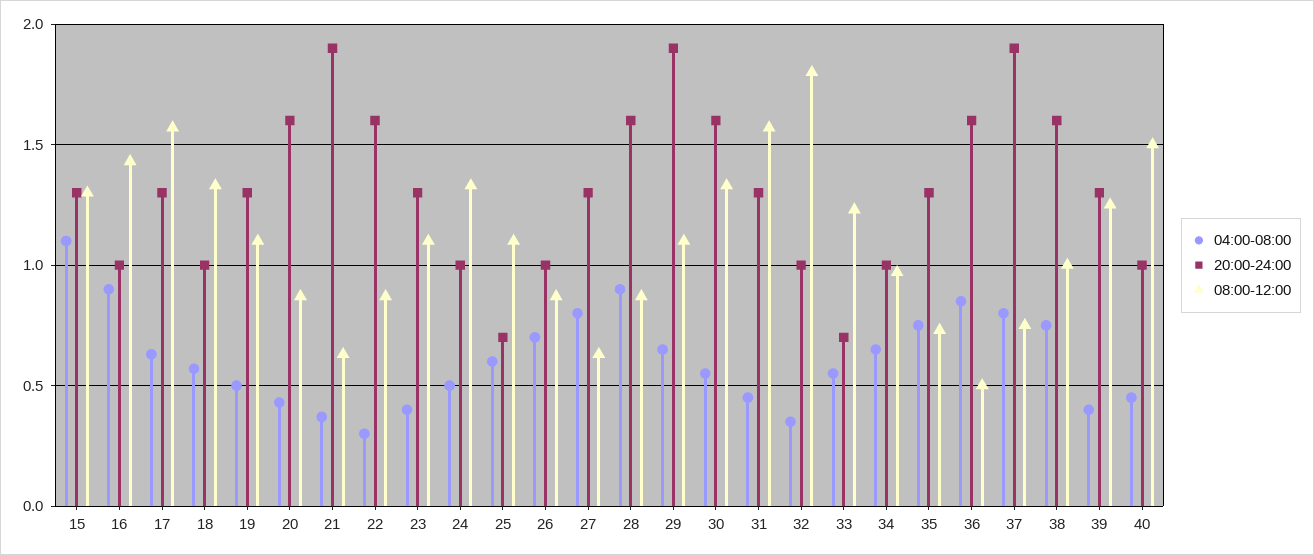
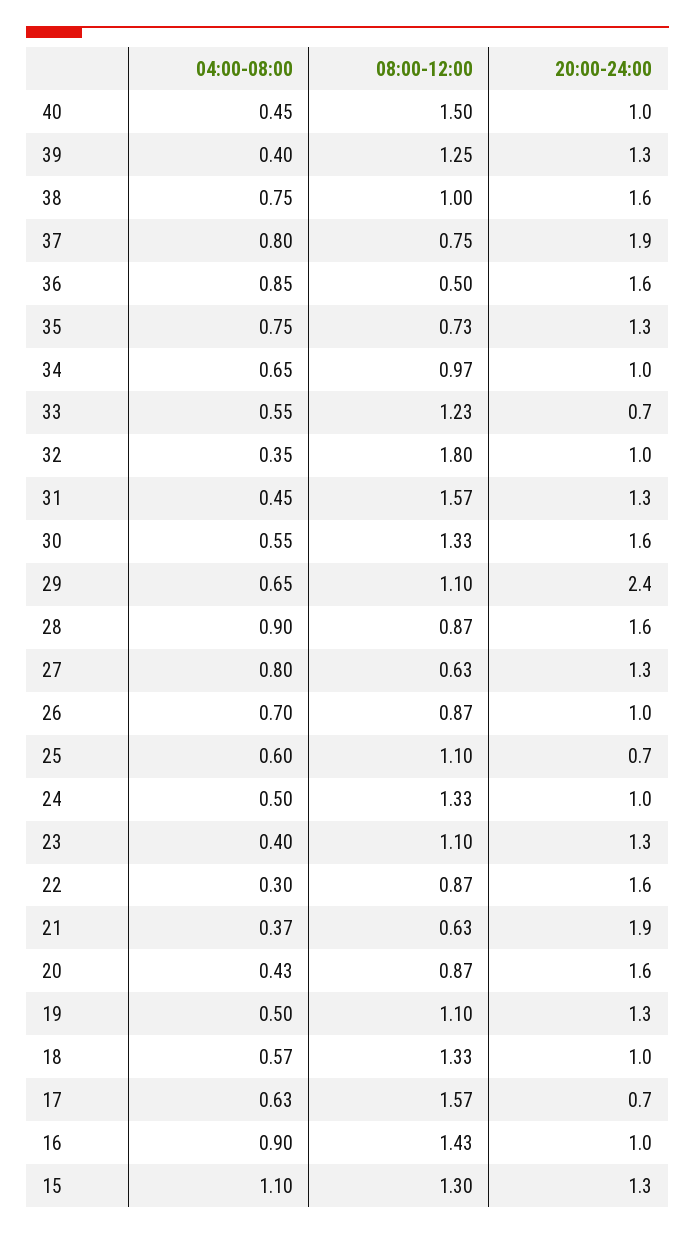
20:00-24:00, 17: 1.3 -> 0.7
20:00-24:00, 29: 1.9 -> 2.4

